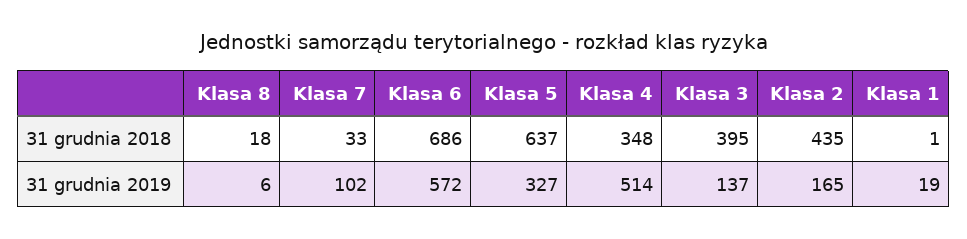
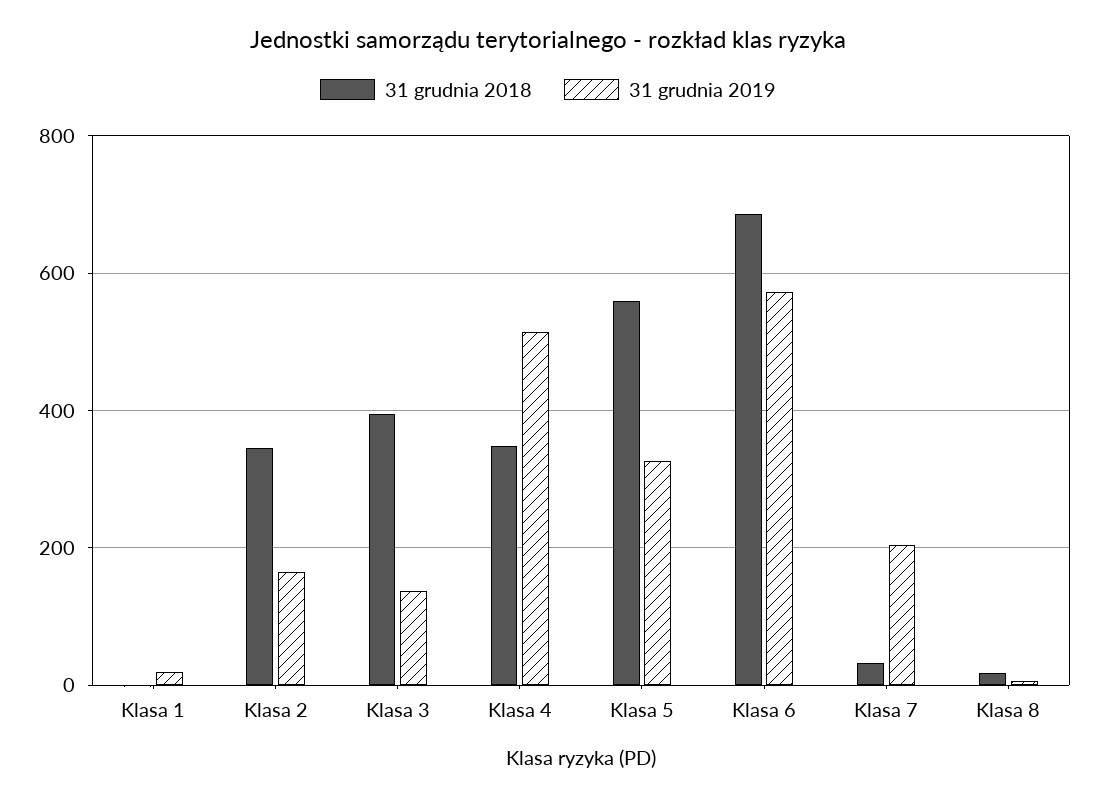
31 grudnia 2018, Klasa 5: 637 -> 560
31 grudnia 2018, Klasa 2: 435 -> 340
31 grudnia 2019, Klasa 7: 102 -> 200

